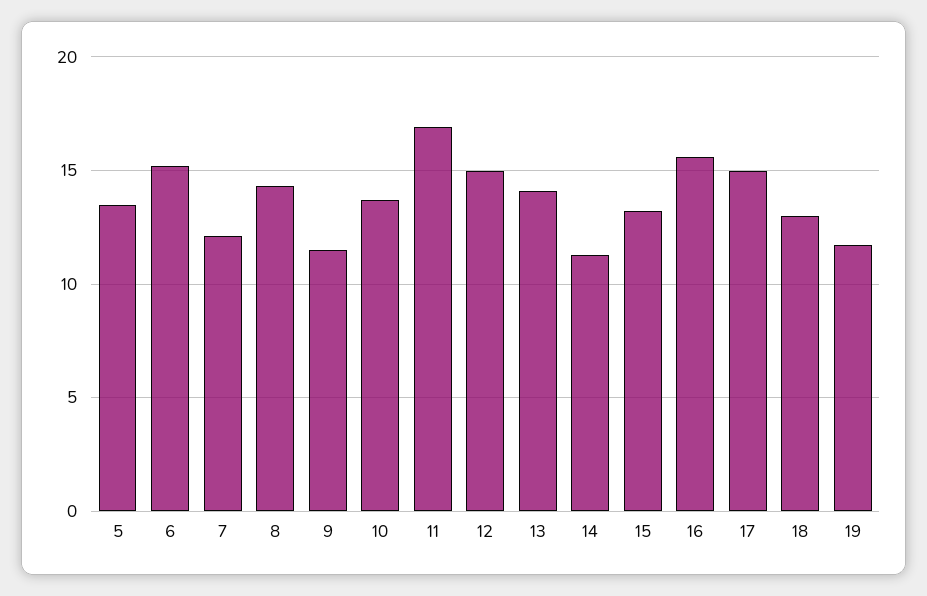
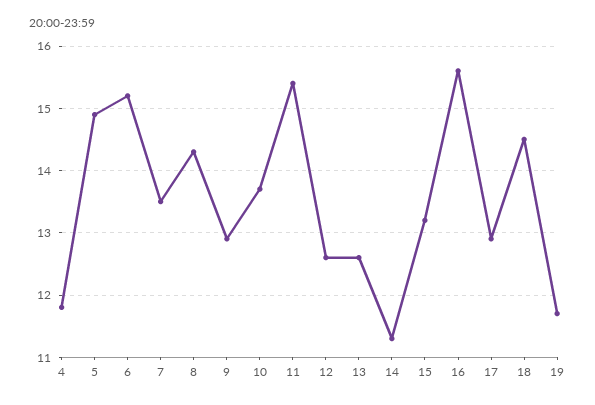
5: 13.5 -> 14.9
7: 12 -> 13.5
9: 11.5 -> 12.9
11: 17 -> 15.4
12: 15 -> 12.6
13: 14 -> 12.6
17: 15 -> 12.9
18: 13 -> 14.5
4: none -> 11.8

